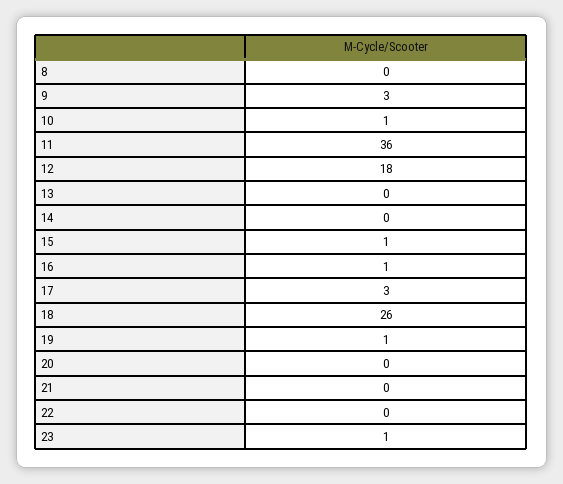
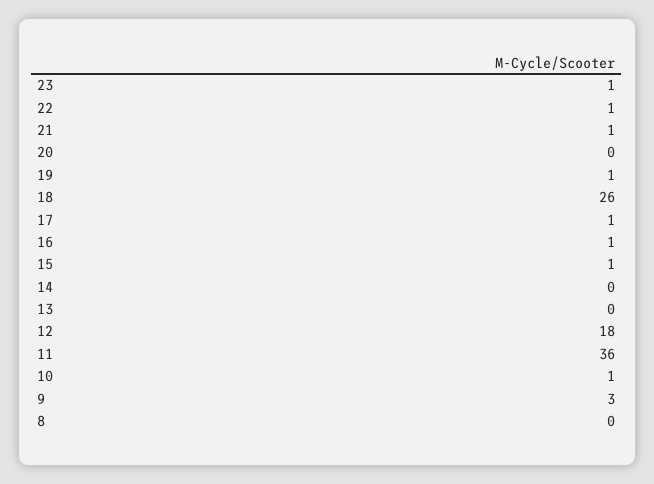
17: 3 -> 1
21: 0 -> 1
22: 0 -> 1

